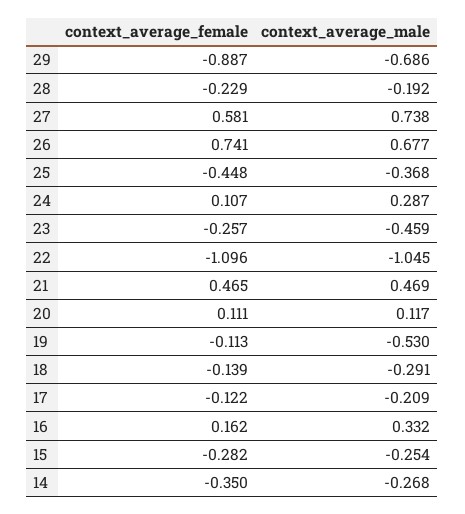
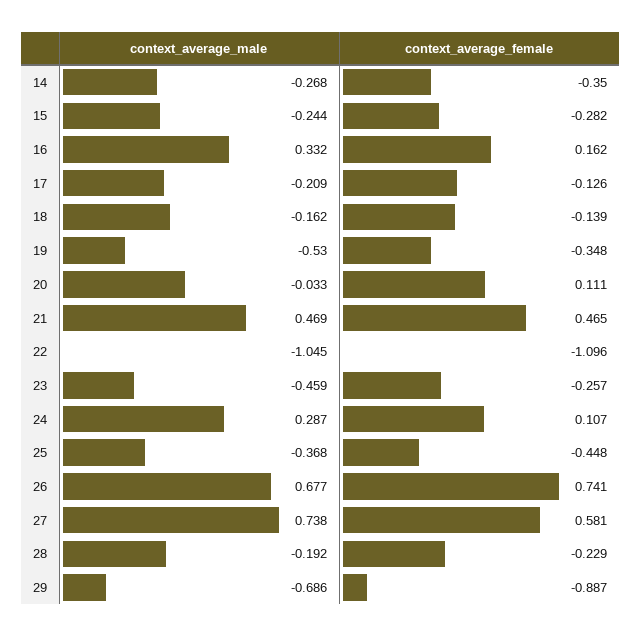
context_average_male, 20: 0.117 -> -0.033
context_average_female, 19: -0.113 -> -0.348
context_average_male, 18: -0.291 -> -0.162
context_average_female, 17: -0.122 -> -0.126
context_average_male, 15: -0.254 -> -0.244

